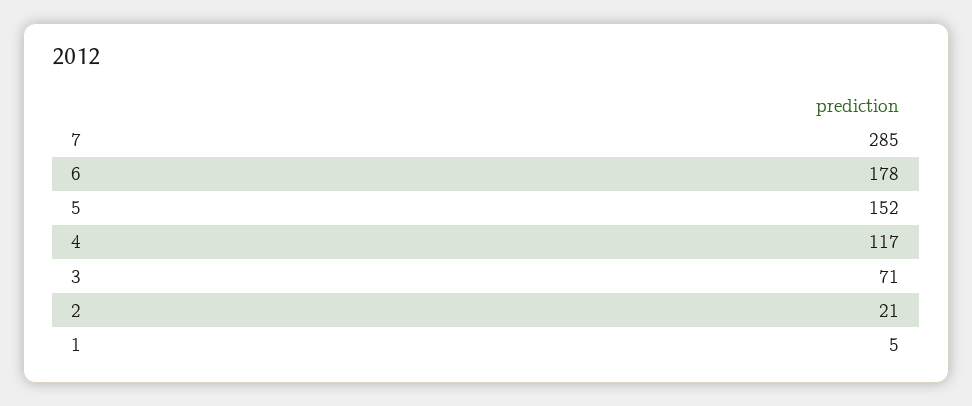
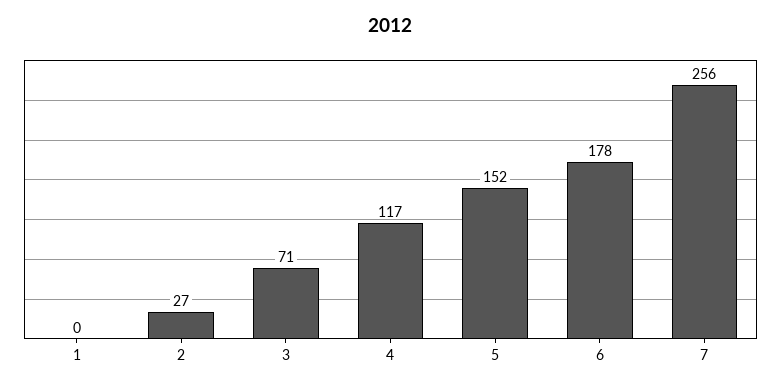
7: 285 -> 256
2: 21 -> 27
1: 5 -> 0

